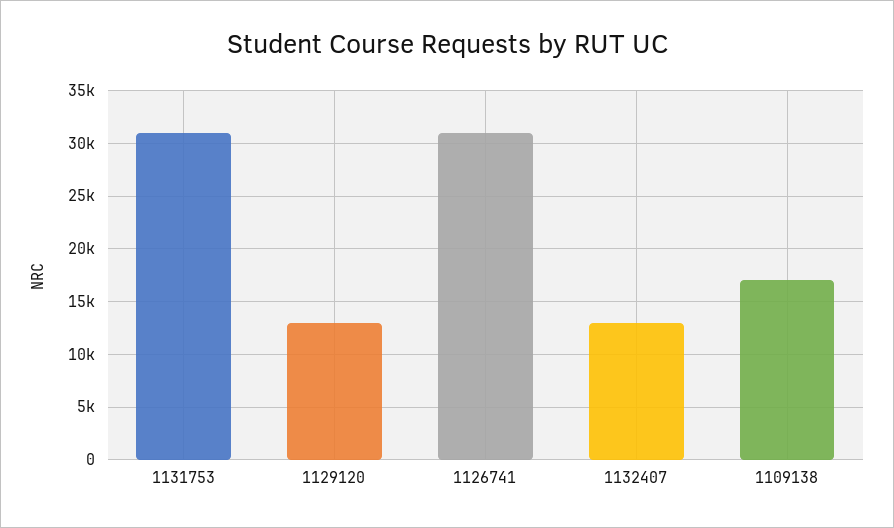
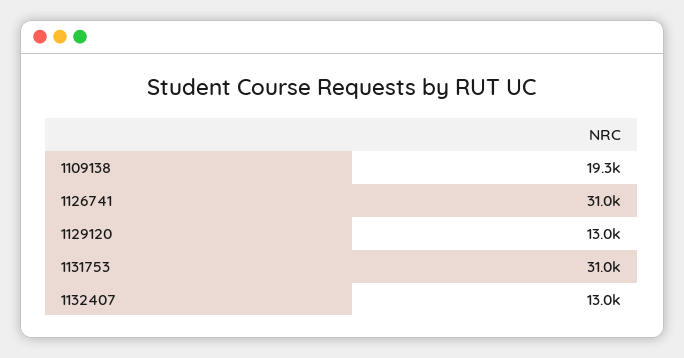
1109138: 17000 -> 19300

